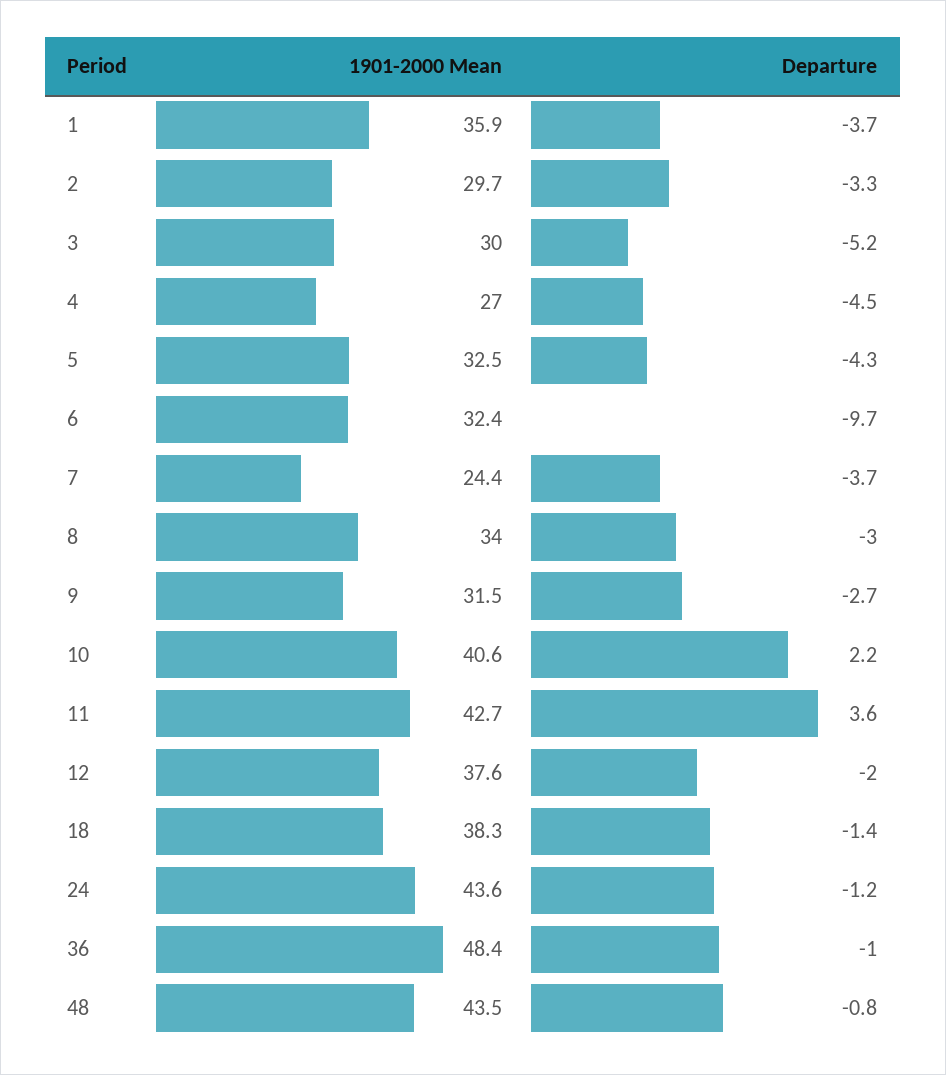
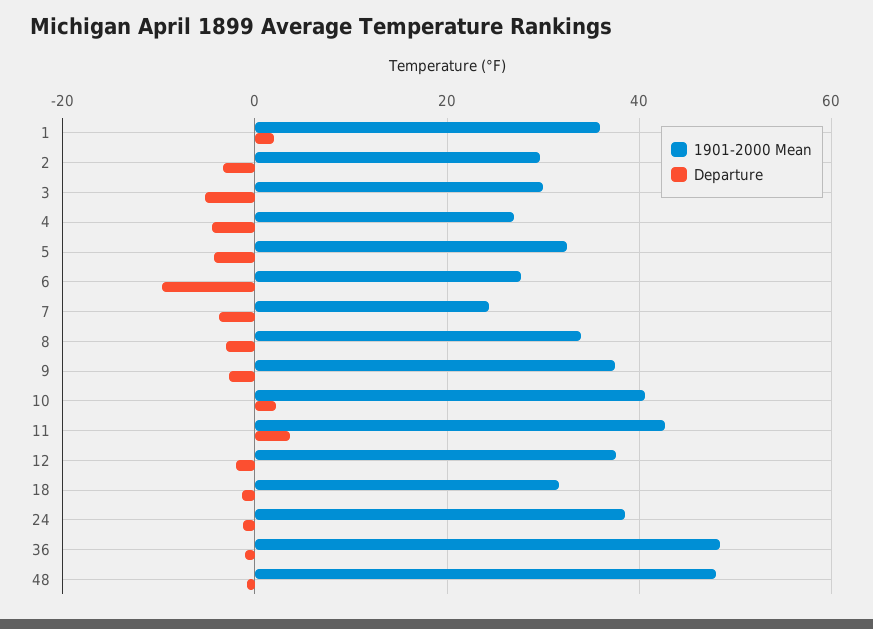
Departure, 1: -3.7 -> 2
1901-2000 Mean, 6: 32.4 -> 28
1901-2000 Mean, 9: 31.5 -> 38
1901-2000 Mean, 18: 38.3 -> 32
1901-2000 Mean, 24: 43.6 -> 38
1901-2000 Mean, 48: 43.5 -> 48

